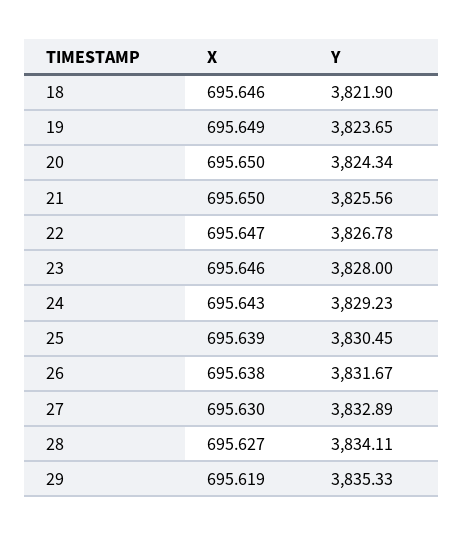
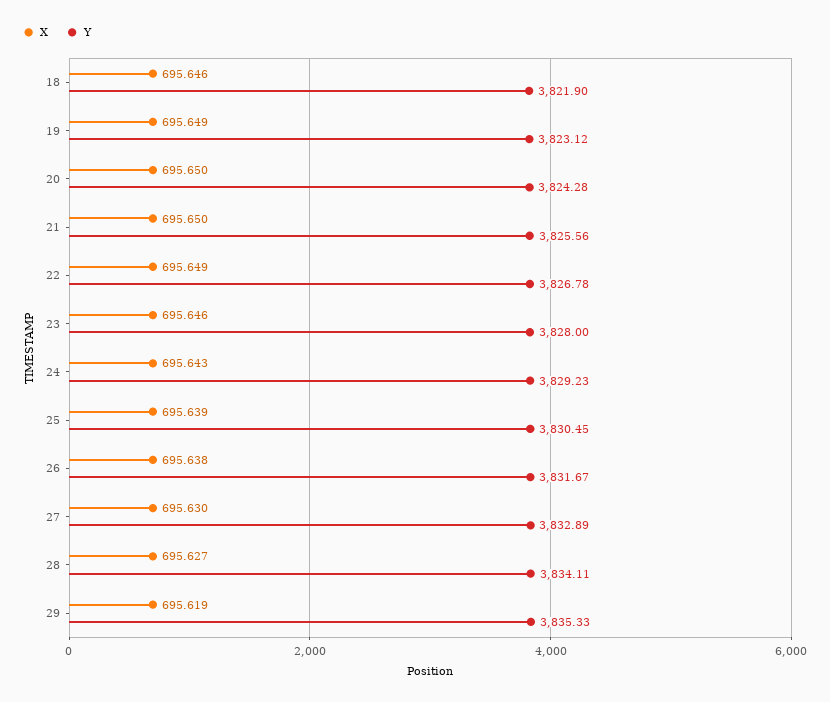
Y, 19: 3823.65 -> 3823.12
Y, 20: 3824.34 -> 3824.28
X, 22: 695.647 -> 695.649

